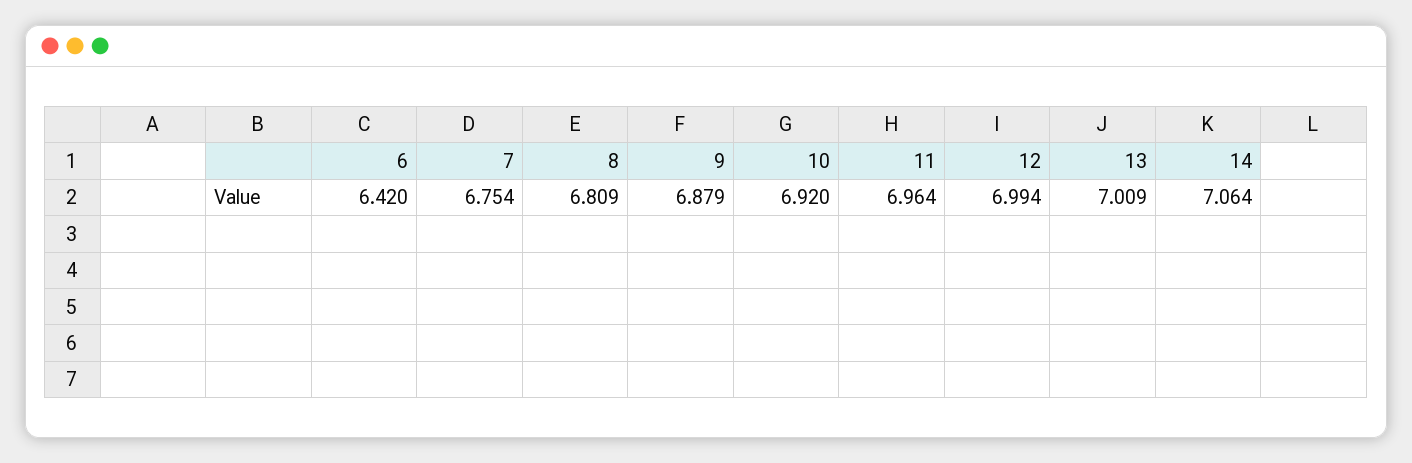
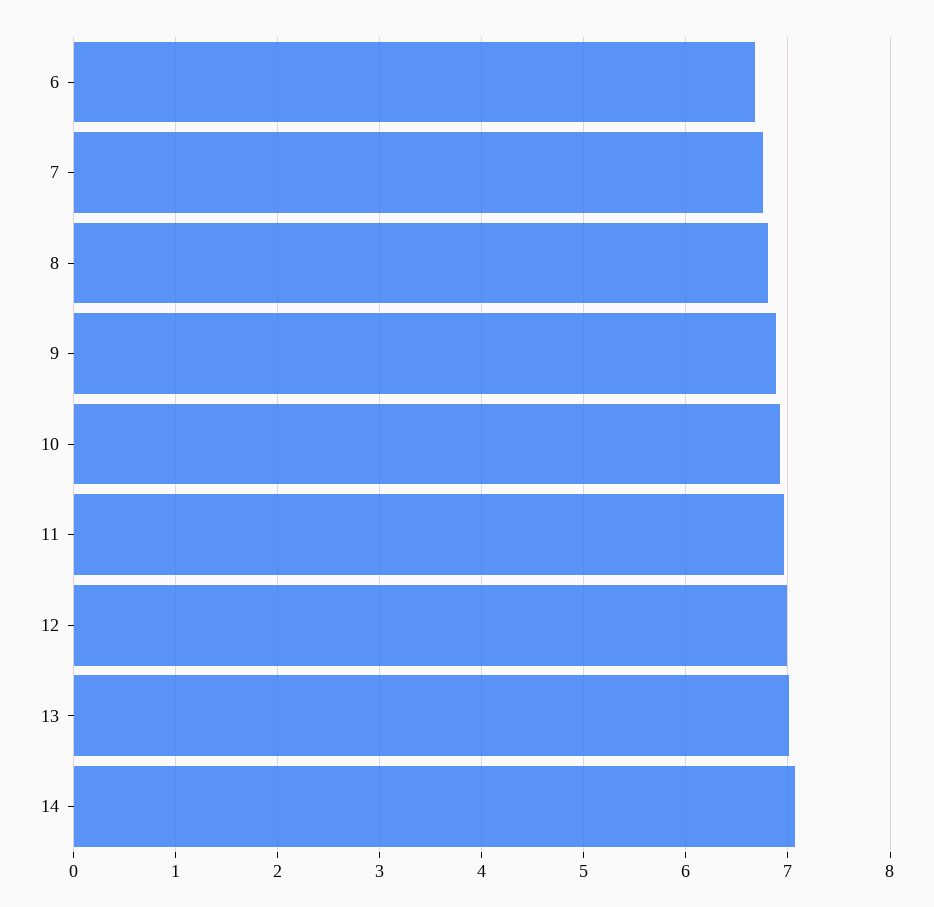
6: 6.42 -> 6.7

